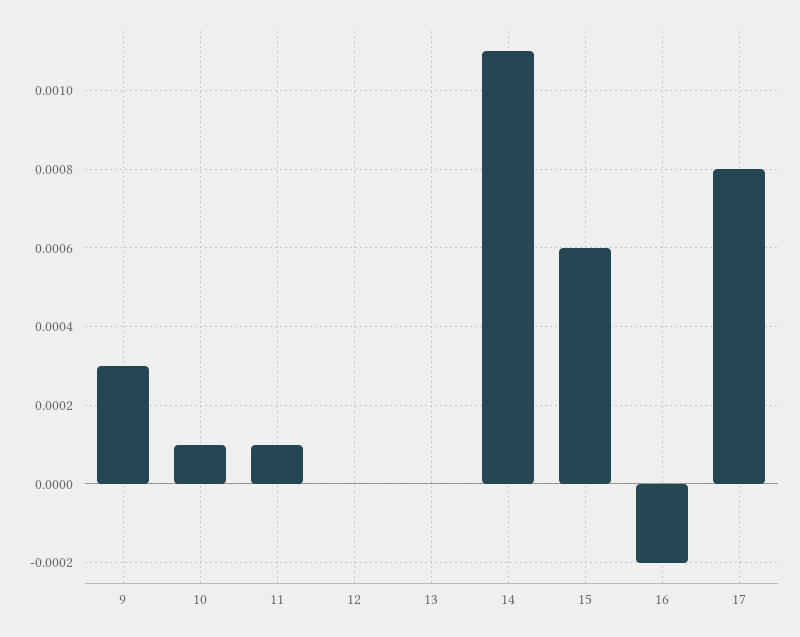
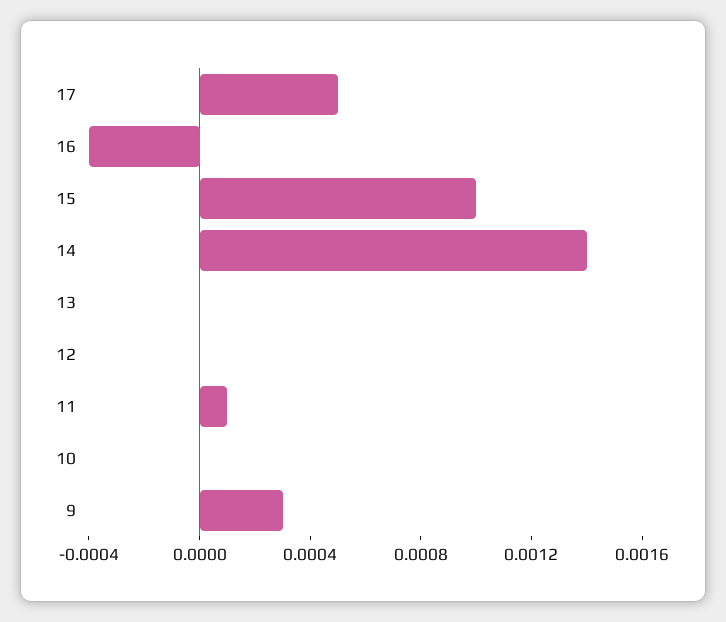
10: 0.0001 -> 0
14: 0.0011 -> 0.0014
15: 0.0006 -> 0.001
16: -0.0002 -> -0.0004
17: 0.0008 -> 0.0005

